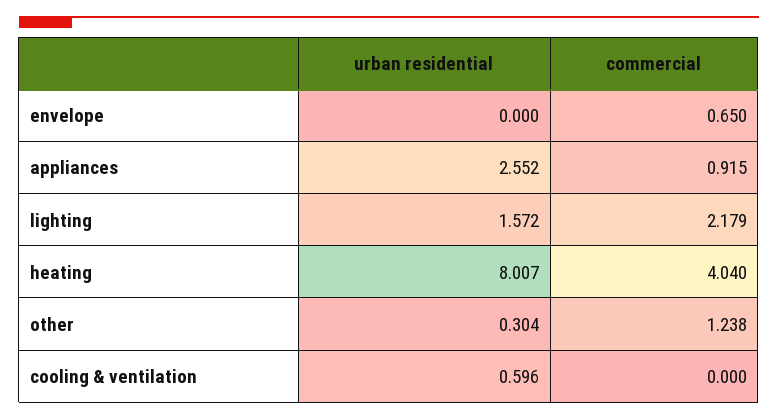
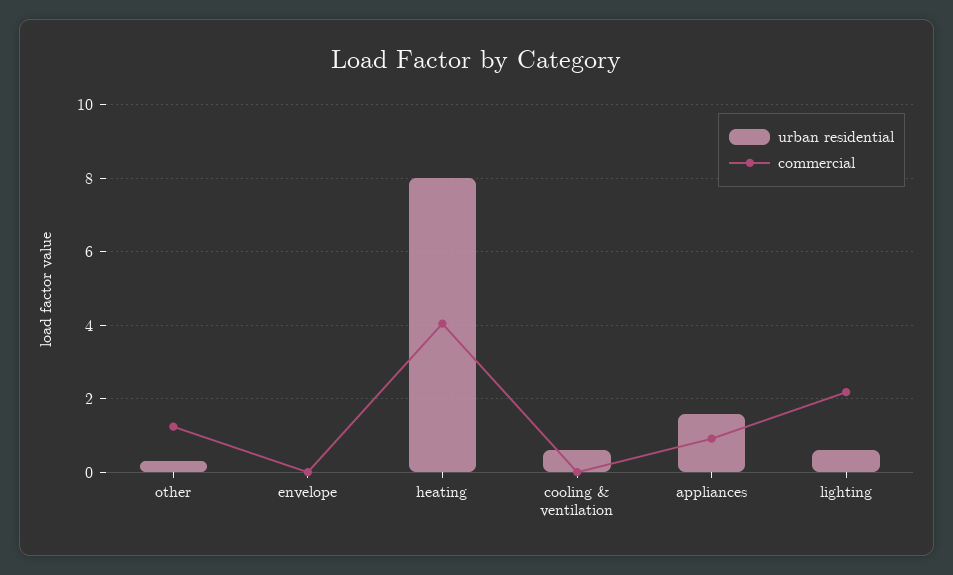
commercial, envelope: 0.65 -> 0
urban residential, appliances: 2.552 -> 1.6
urban residential, lighting: 1.572 -> 0.6

